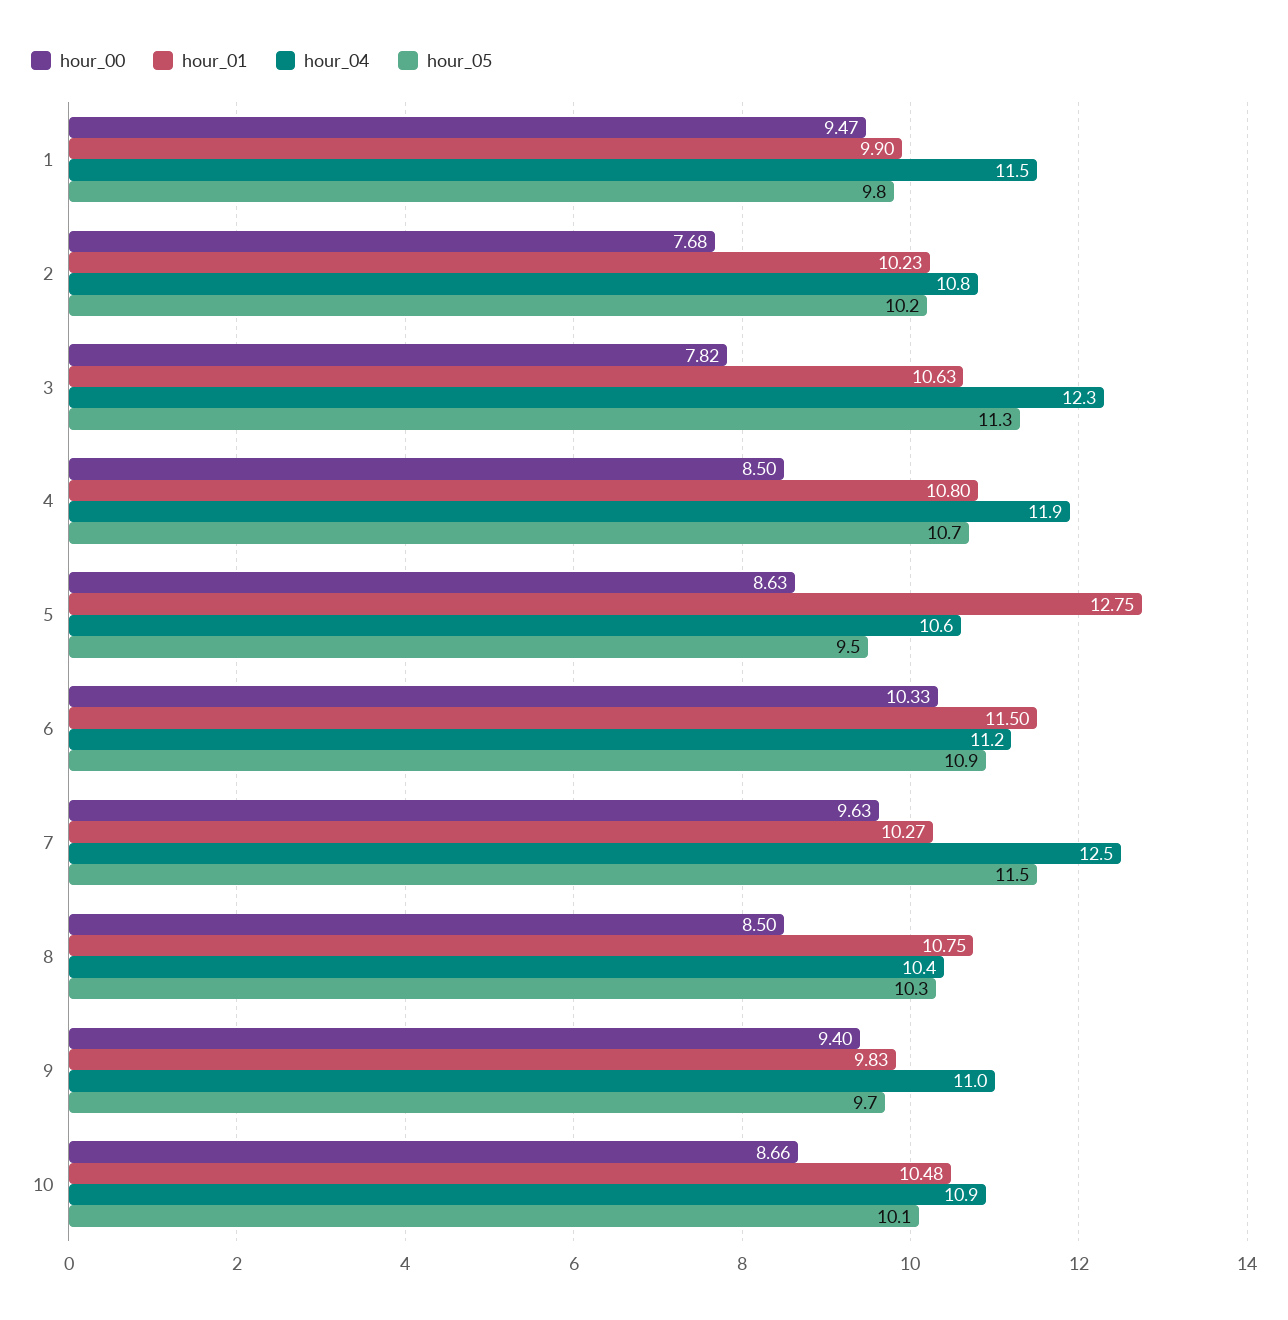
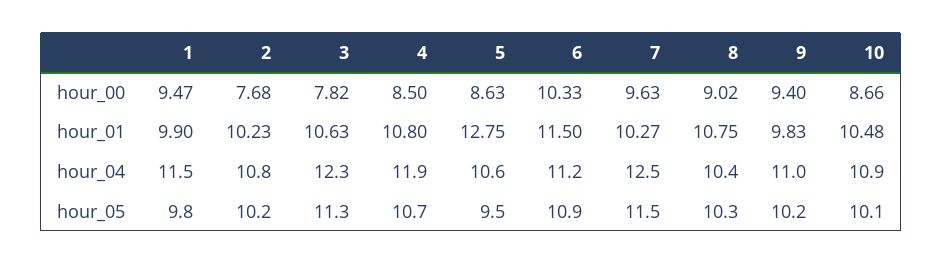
hour_00, 8: 8.5 -> 9.02
hour_05, 9: 9.7 -> 10.2

